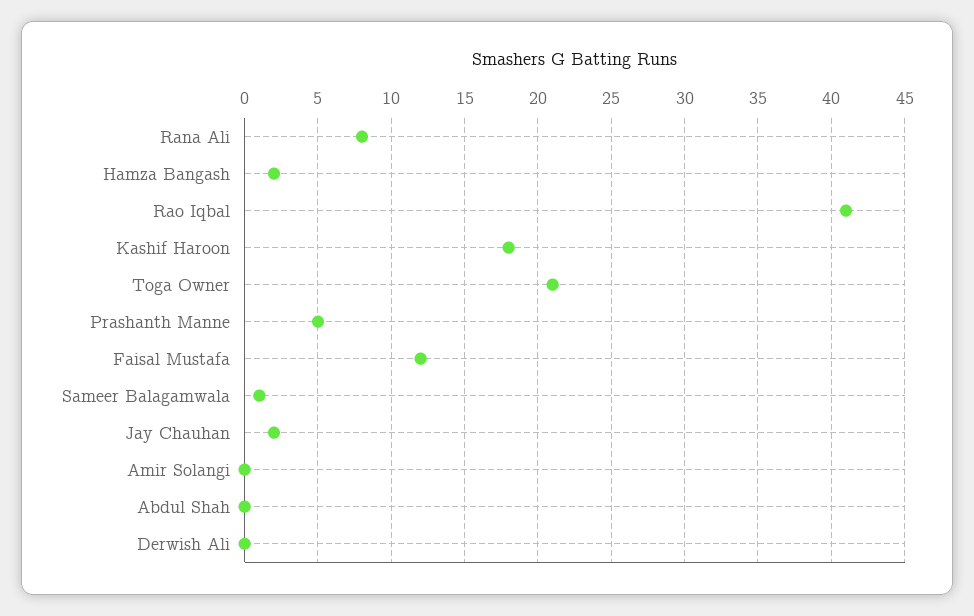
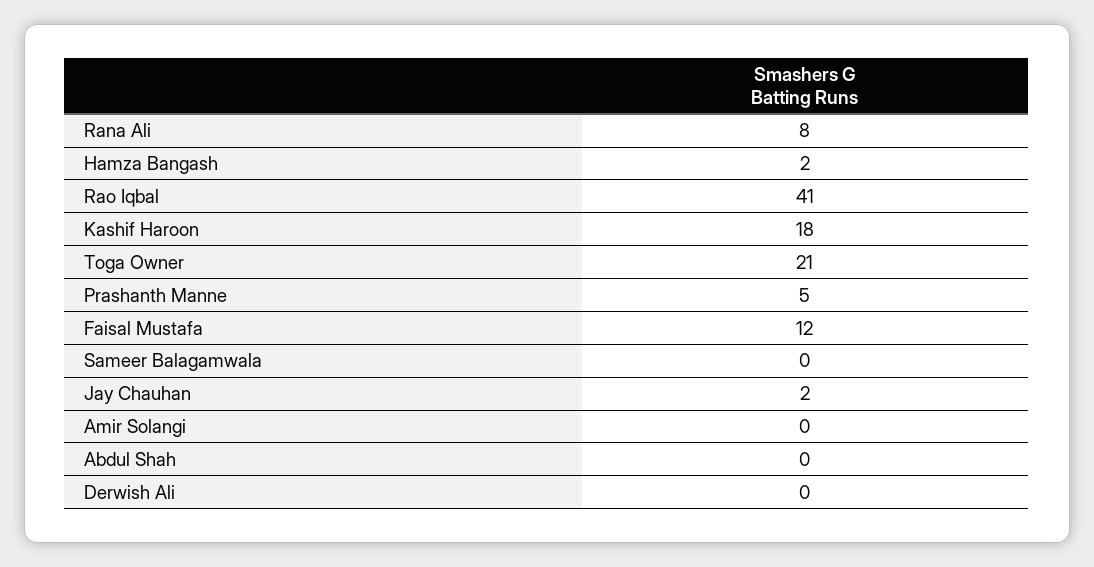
Sameer Balagamwala: 1 -> 0

